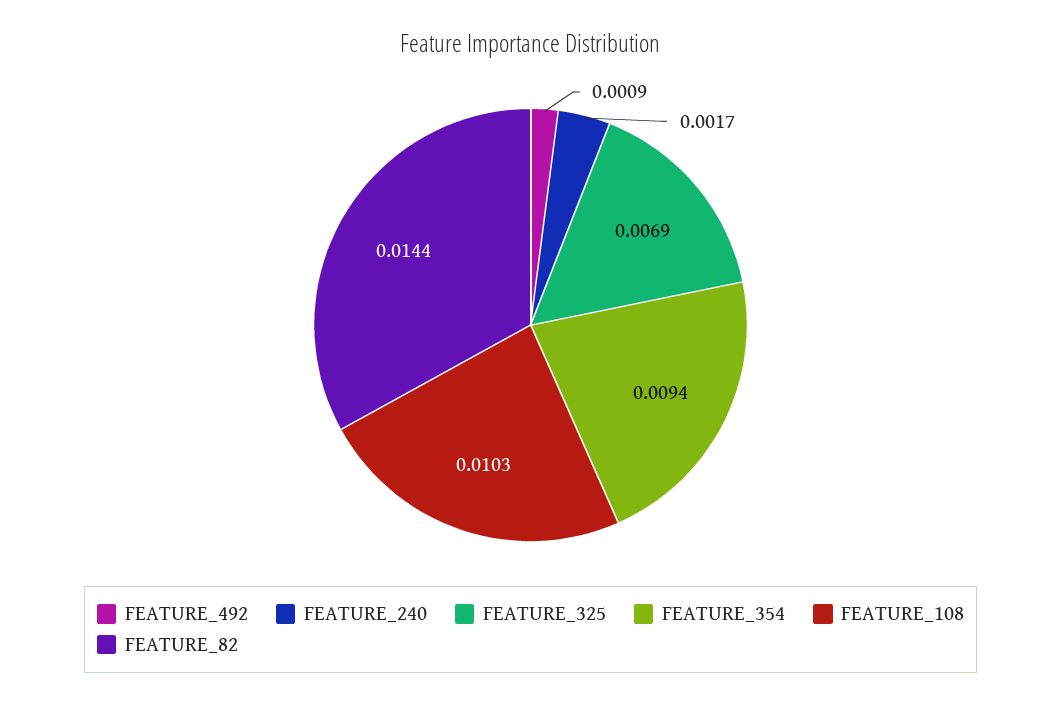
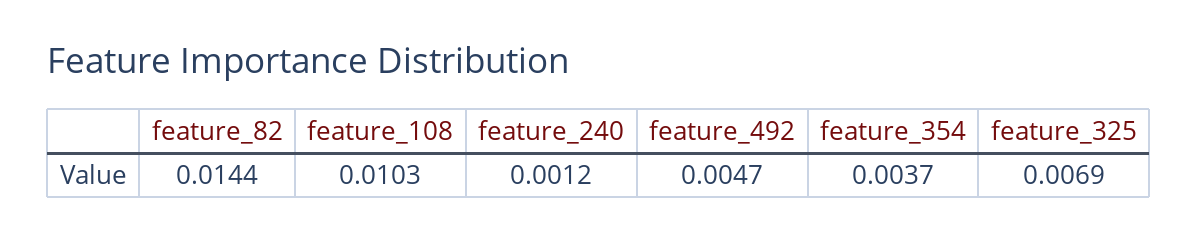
FEATURE_492: 0.0009 -> 0.0047
FEATURE_240: 0.0017 -> 0.0012
FEATURE_354: 0.0094 -> 0.0037

